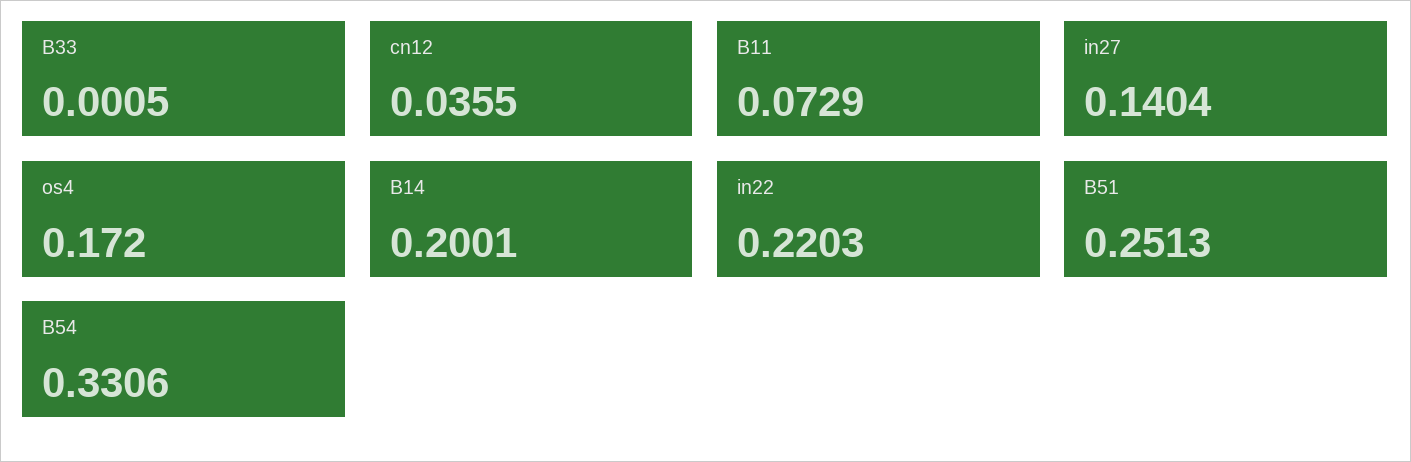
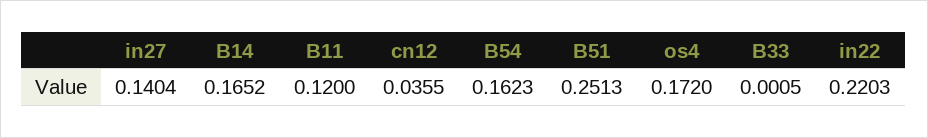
B11: 0.0729 -> 0.12
B14: 0.2001 -> 0.1652
B54: 0.3306 -> 0.1623

